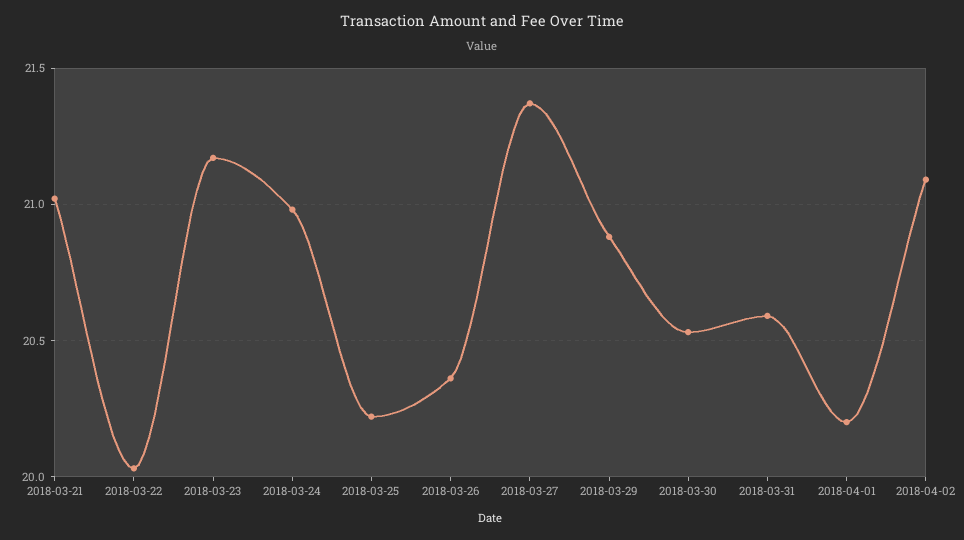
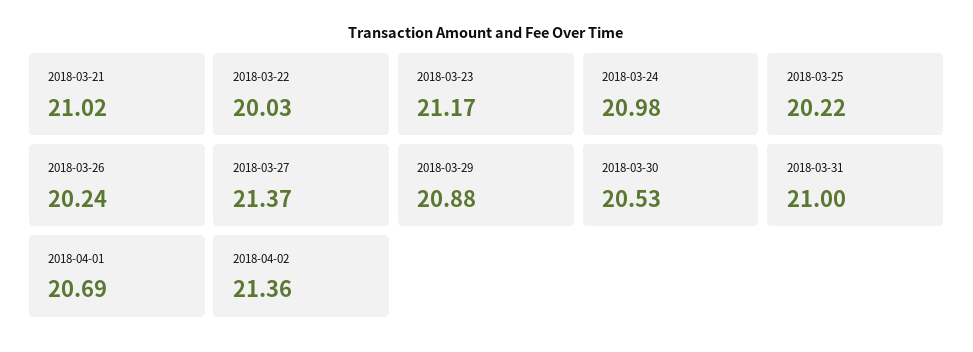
2018-03-26: 20.35 -> 20.24
2018-03-31: 20.6 -> 21
2018-04-01: 20.2 -> 20.69
2018-04-02: 21.1 -> 21.36

